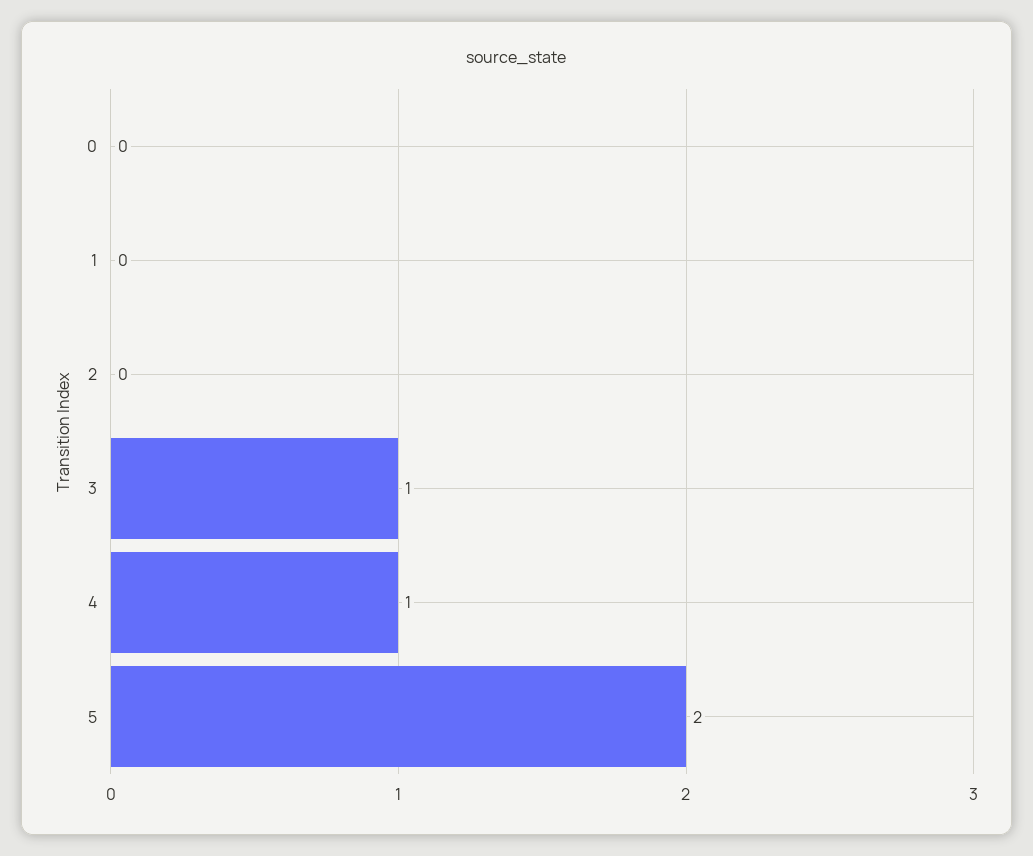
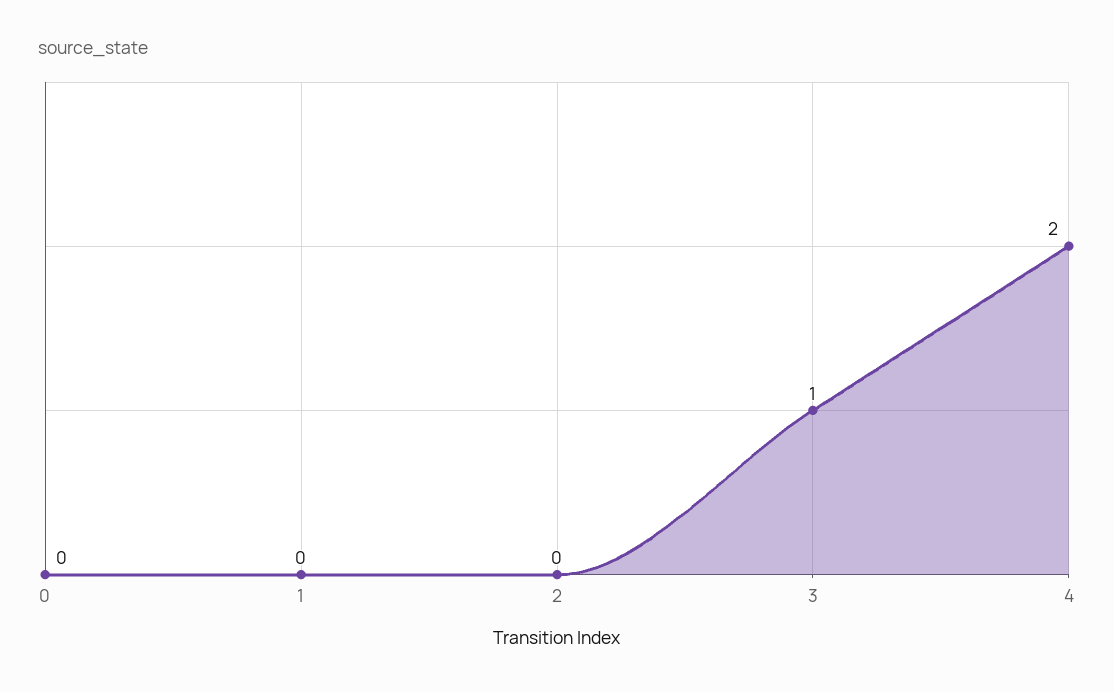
4: 1 -> 2
5: 2 -> none

